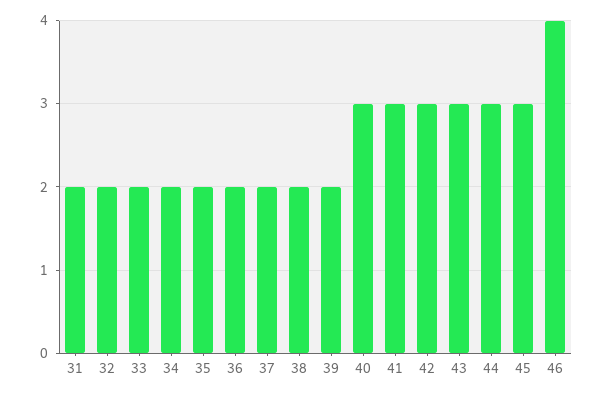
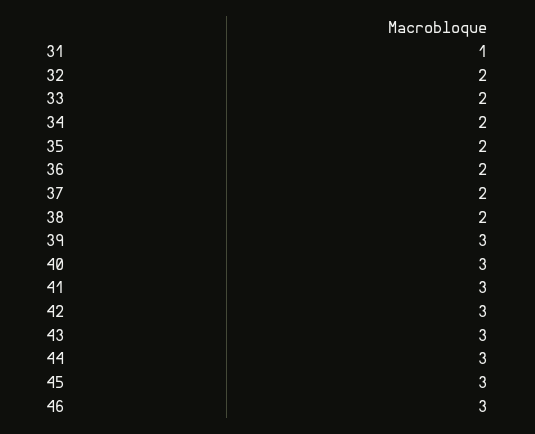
31: 2 -> 1
39: 2 -> 3
46: 4 -> 3

